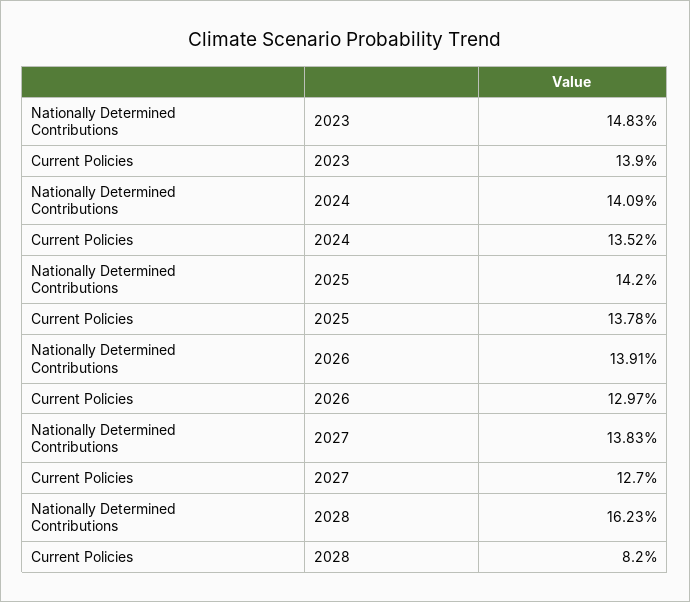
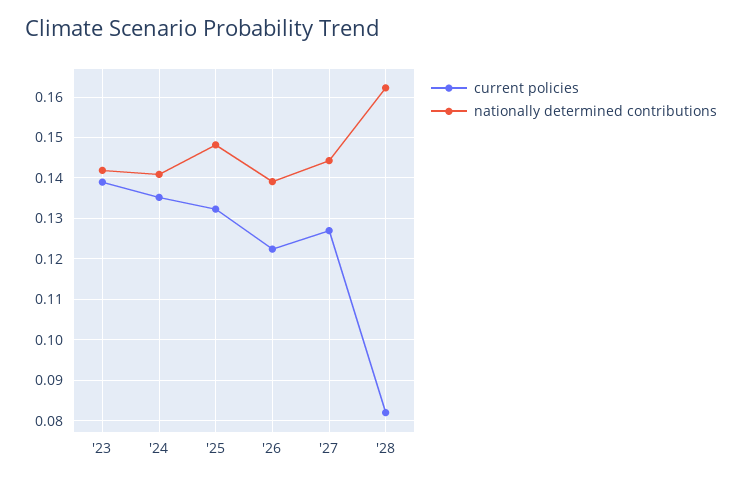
Nationally Determined Contributions, 2023: 0.1483 -> 0.142
Nationally Determined Contributions, 2025: 0.142 -> 0.148
Current Policies, 2025: 0.1378 -> 0.132
Current Policies, 2026: 0.1297 -> 0.122
Nationally Determined Contributions, 2027: 0.1383 -> 0.144

